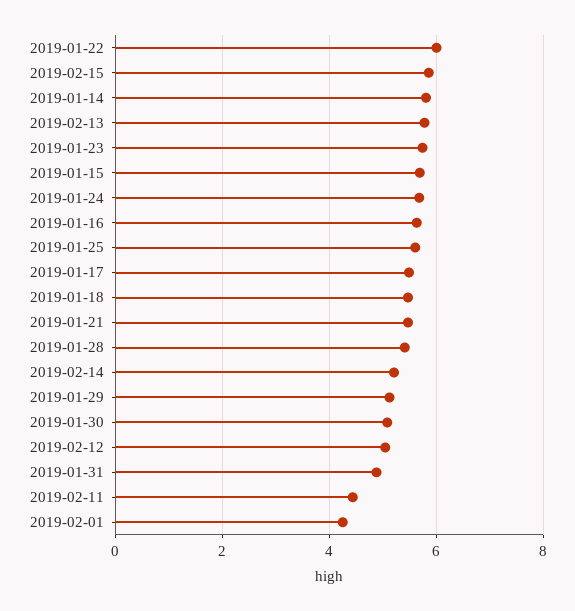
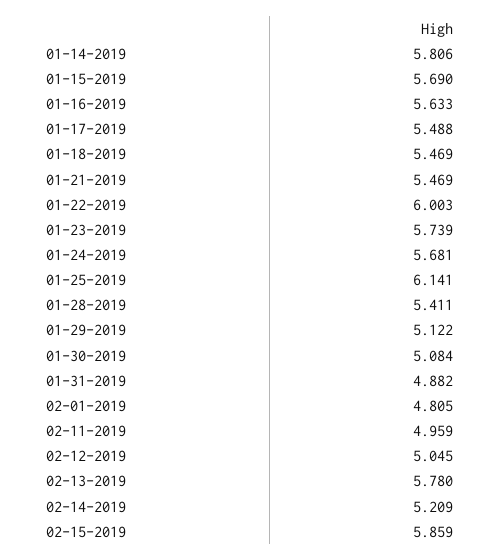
2019-01-25: 5.6 -> 6.141
2019-02-11: 4.4 -> 4.959
2019-02-01: 4.2 -> 4.805

